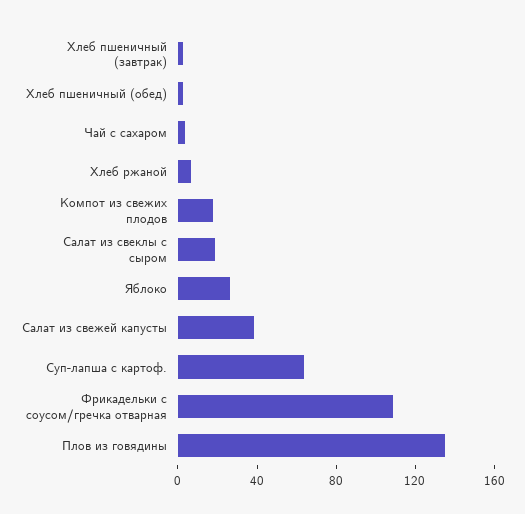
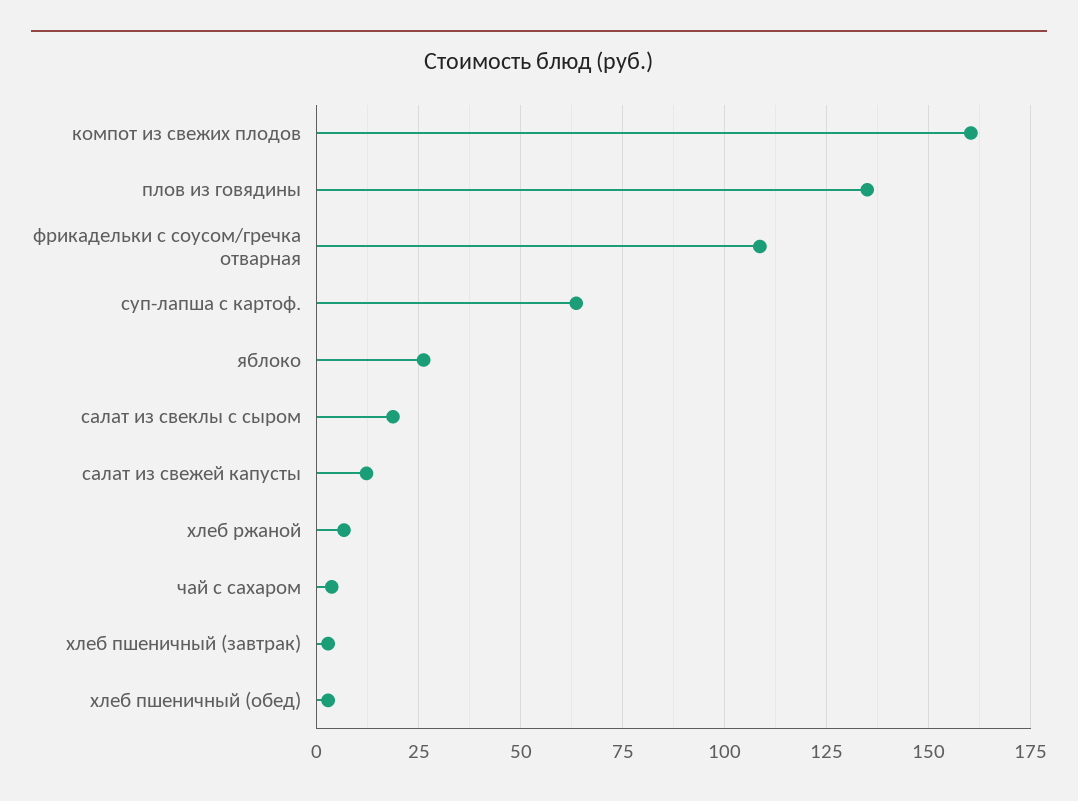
Компот из свежих плодов: 20 -> 160
Салат из свежей капусты: 40 -> 12.5

